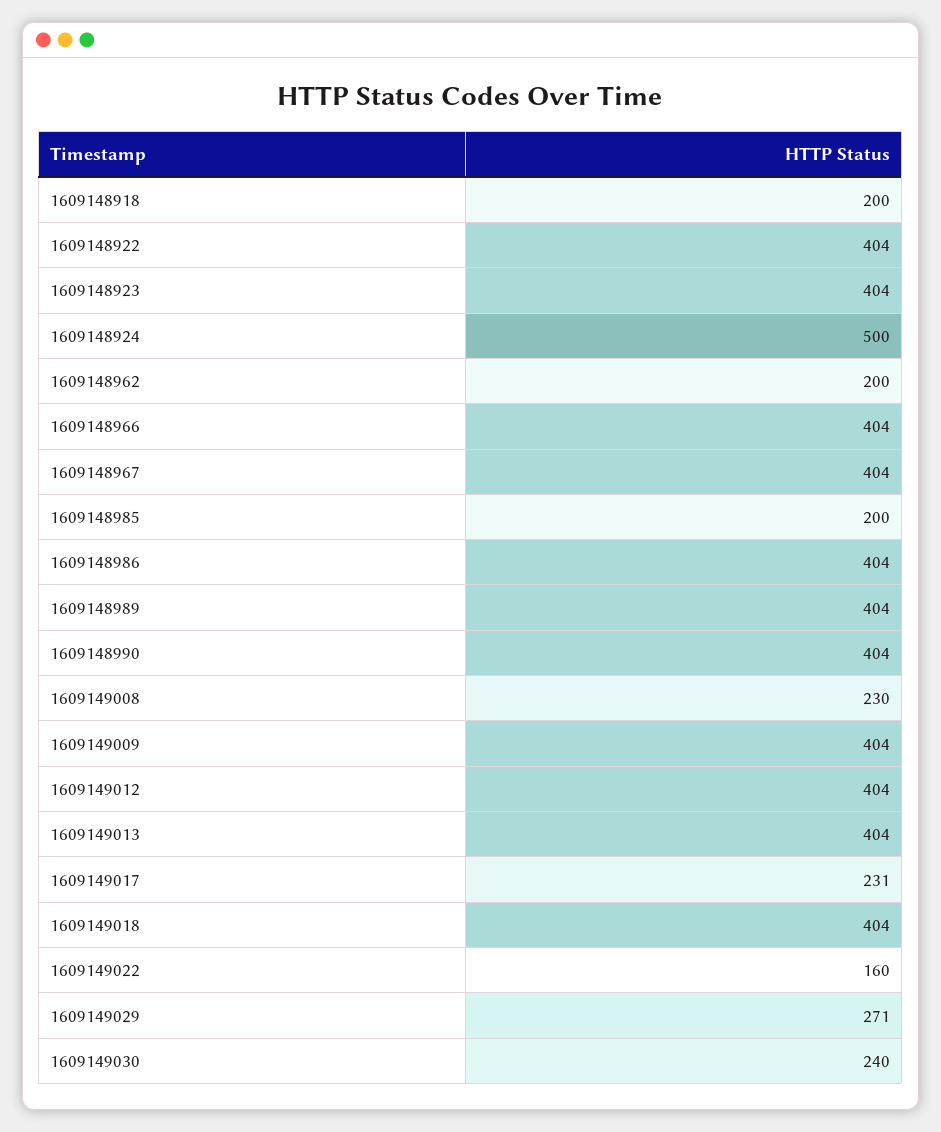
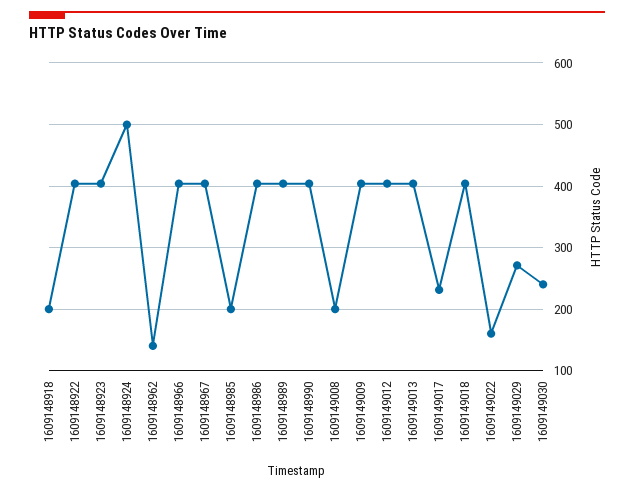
1609148962: 200 -> 140
1609149008: 230 -> 200

